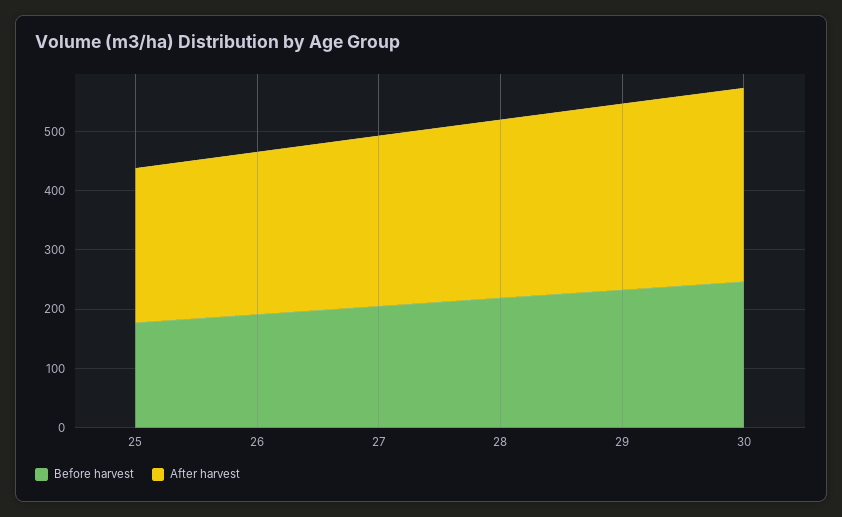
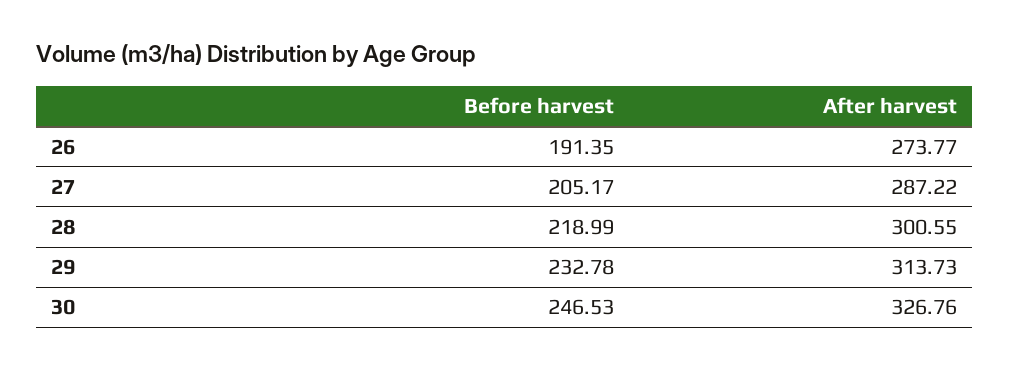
Before harvest, 25: 180 -> none
After harvest, 25: 260 -> none

